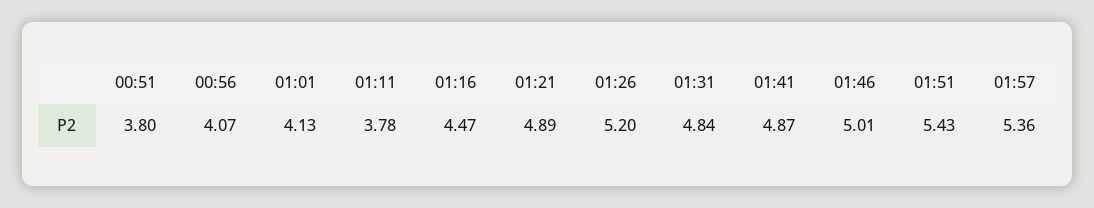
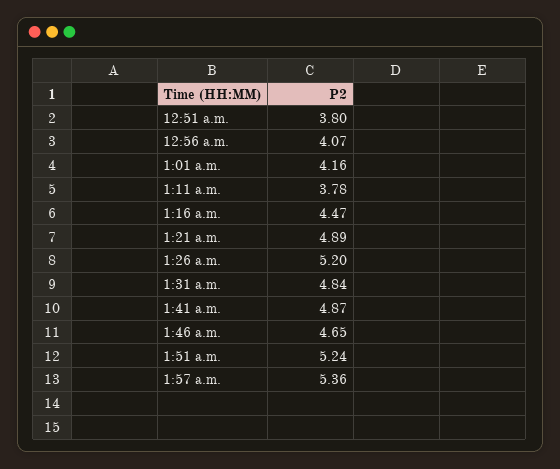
01:01: 4.13 -> 4.16
01:46: 5.01 -> 4.65
01:51: 5.43 -> 5.24

